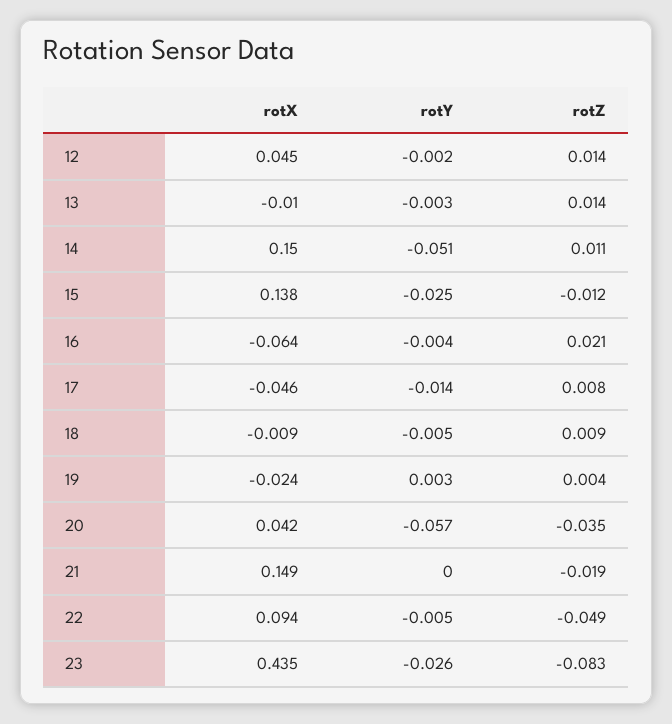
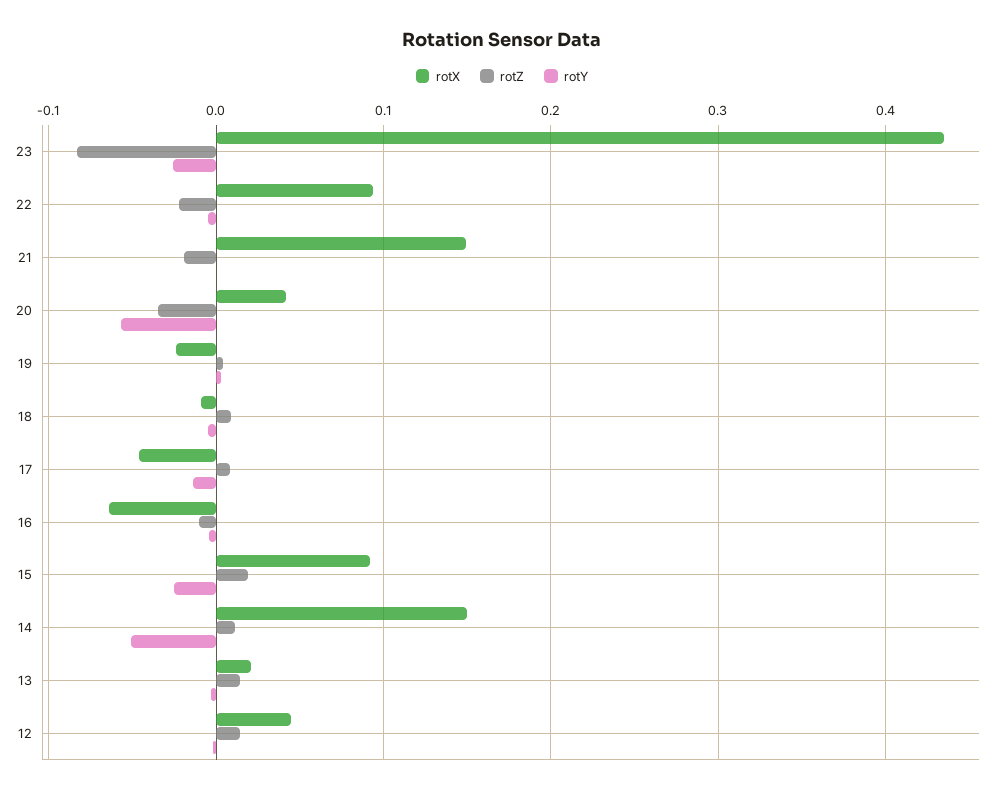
rotX, 13: -0.01 -> 0.02
rotX, 15: 0.138 -> 0.09
rotZ, 15: -0.012 -> 0.02
rotZ, 16: 0.021 -> -0.01
rotZ, 22: -0.049 -> -0.02

